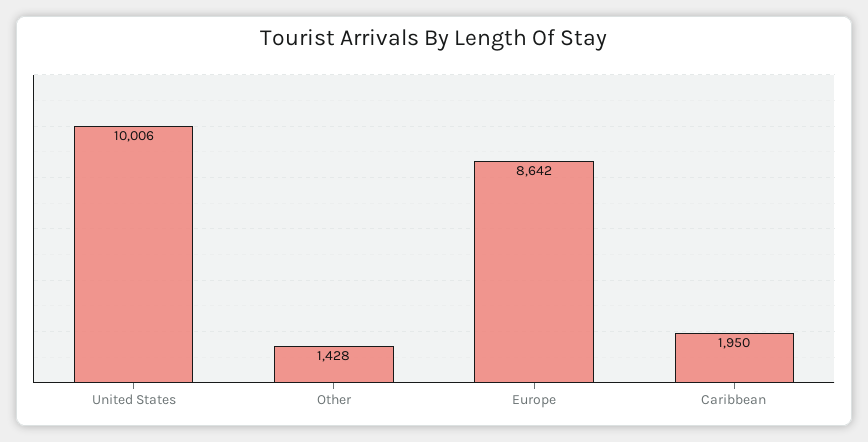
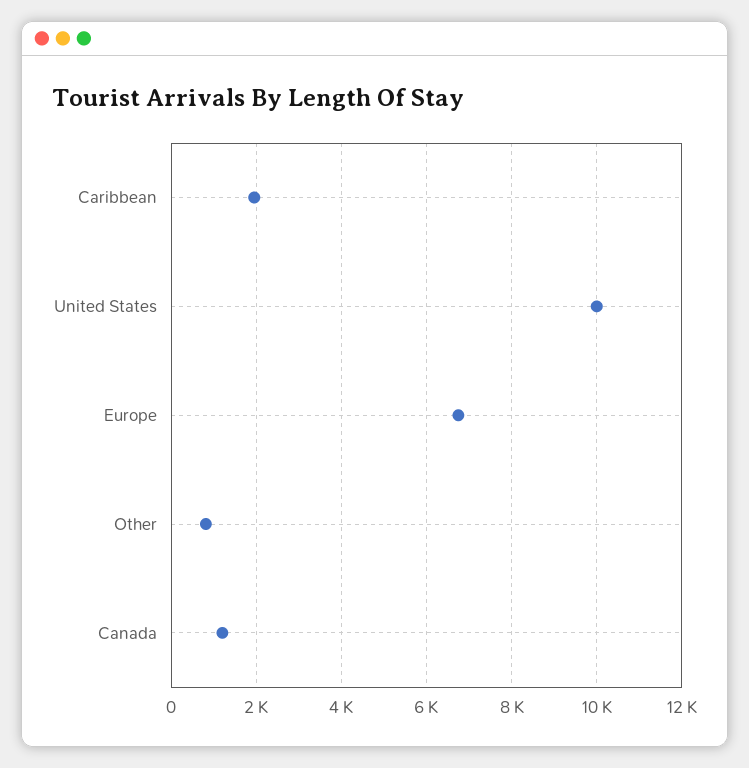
Other: 1428 -> 800
Europe: 8642 -> 6800
Canada: none -> 1200

